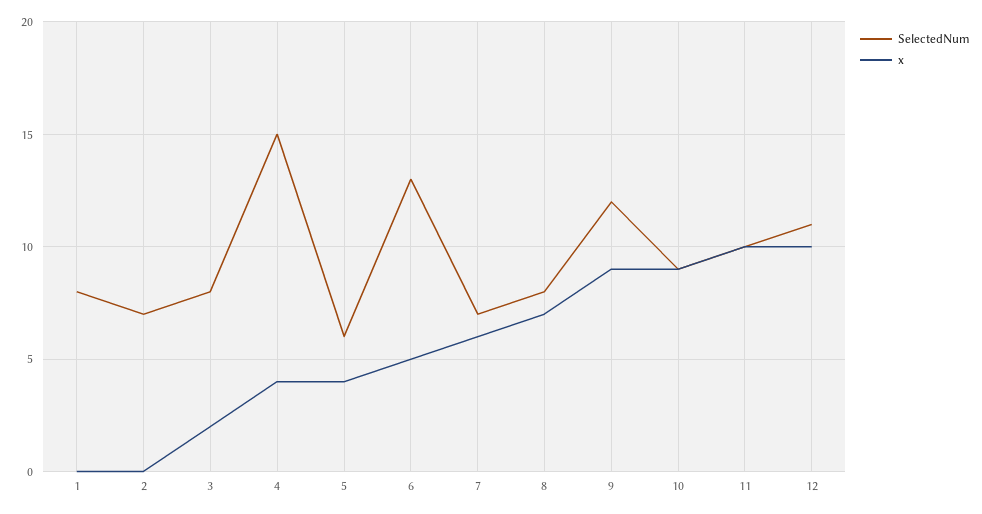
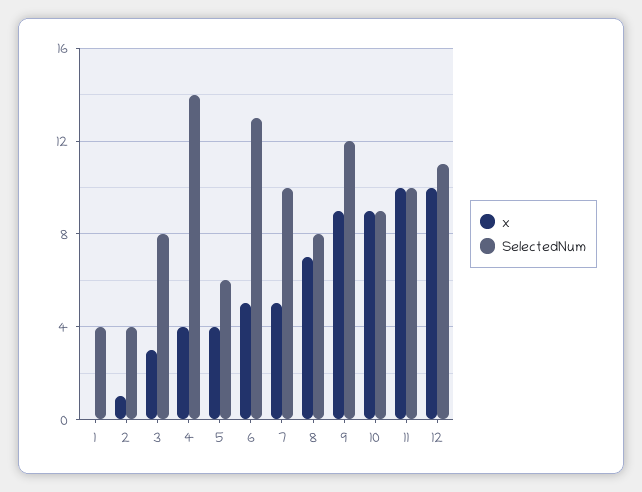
SelectedNum, 1: 8 -> 4
SelectedNum, 2: 7 -> 4
x, 2: 0 -> 1
x, 3: 2 -> 3
SelectedNum, 4: 15 -> 14
SelectedNum, 7: 7 -> 10
x, 7: 6 -> 5

